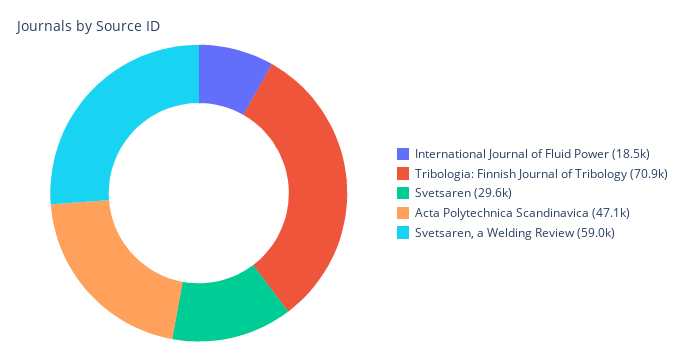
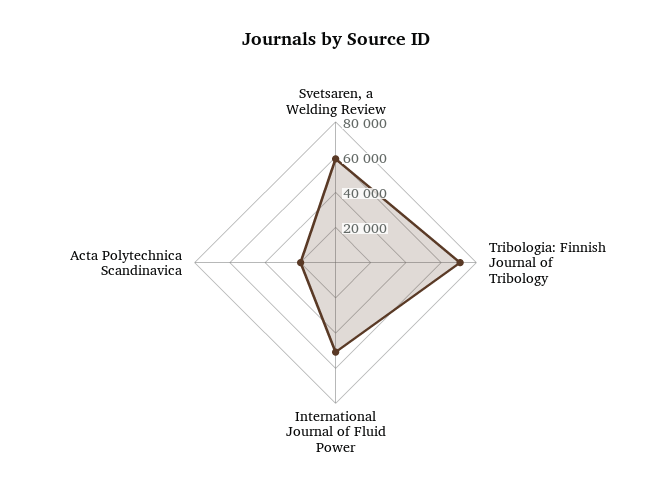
International Journal of Fluid Power: 18500 -> 50000
Svetsaren: 29600 -> none
Acta Polytechnica Scandinavica: 47100 -> 20000

